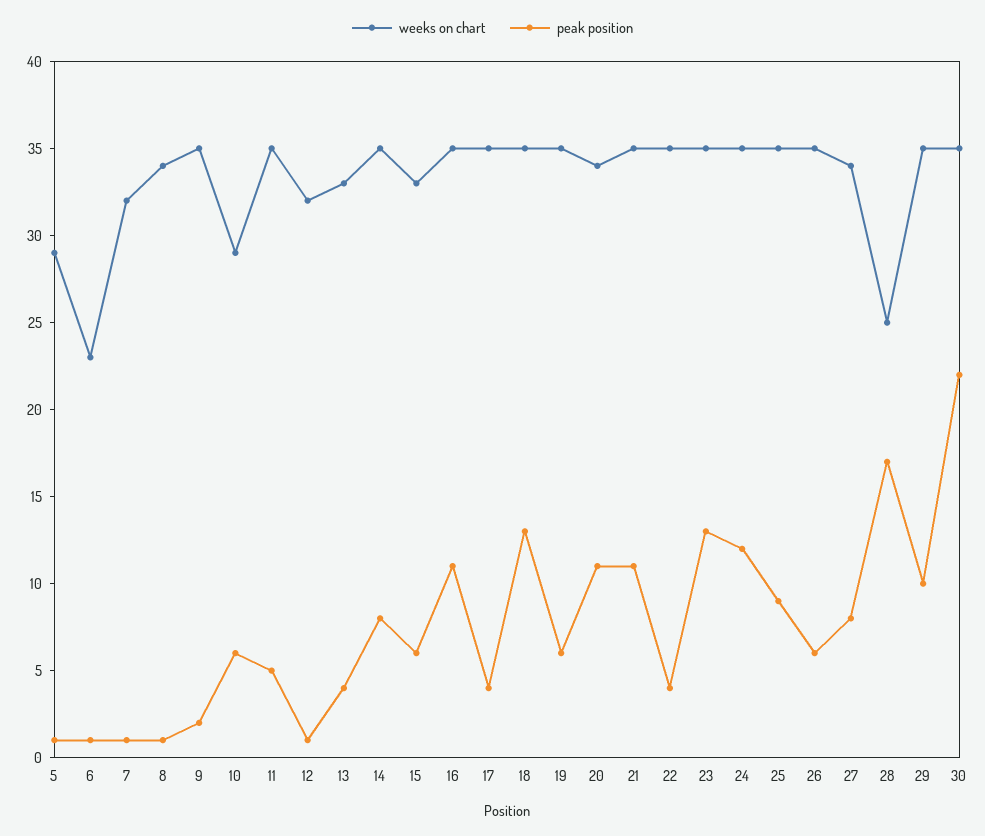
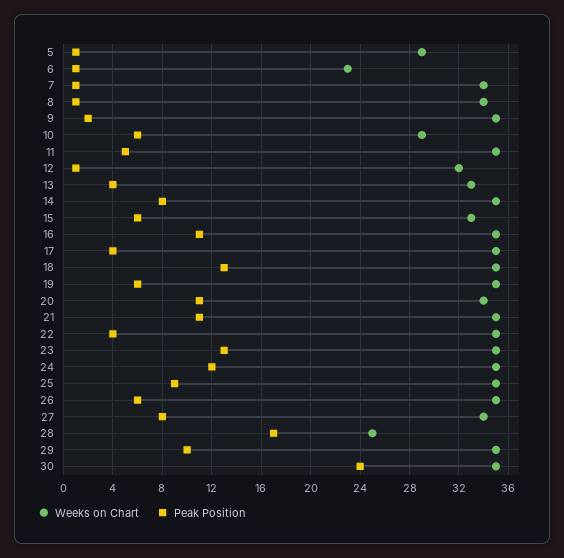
weeks on chart, 7: 32 -> 34
peak position, 30: 22 -> 24

